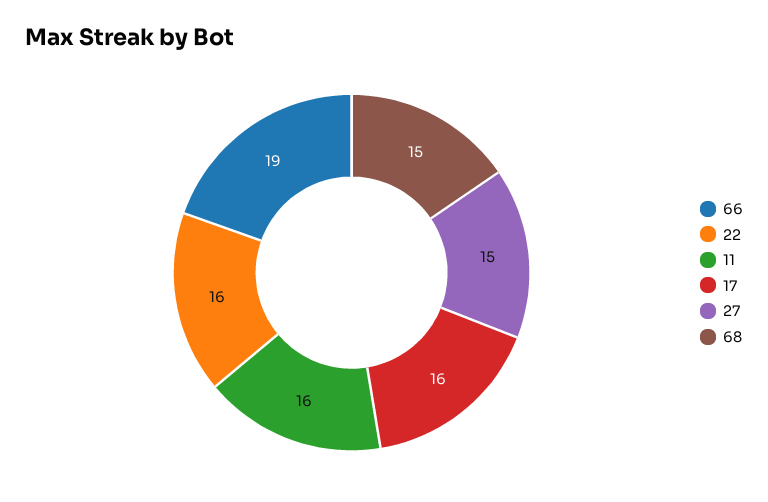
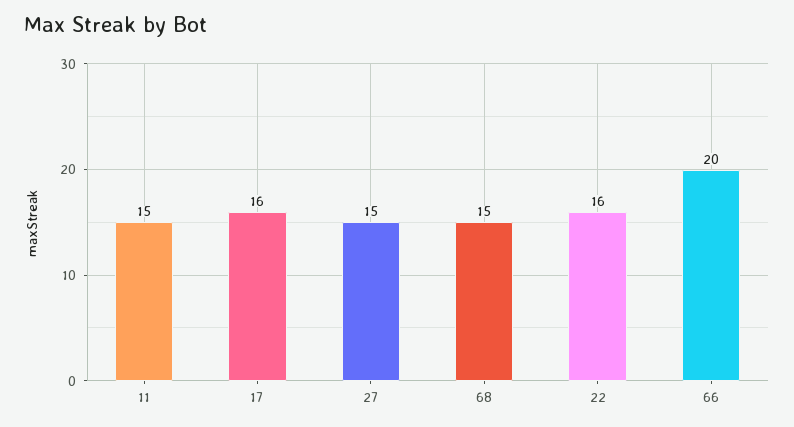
66: 19 -> 20
11: 16 -> 15

